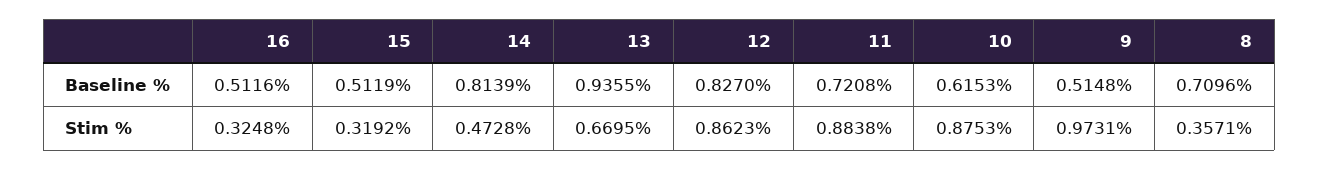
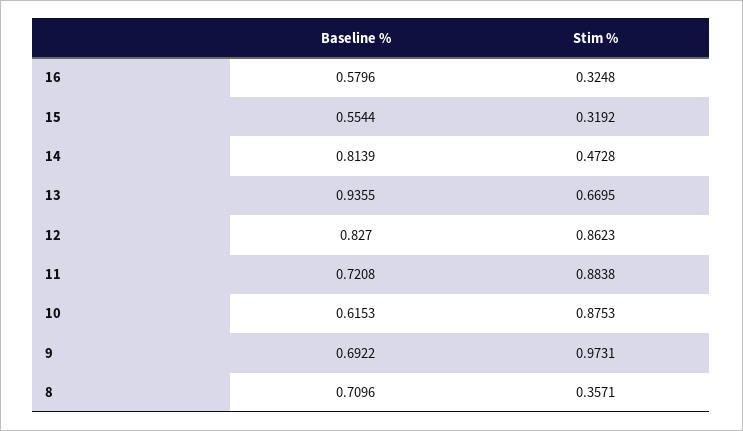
16, Baseline %: 0.5116 -> 0.5796
15, Baseline %: 0.5119 -> 0.5544
9, Baseline %: 0.5148 -> 0.6922

